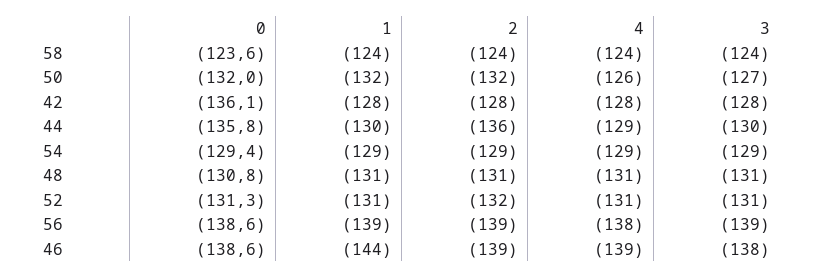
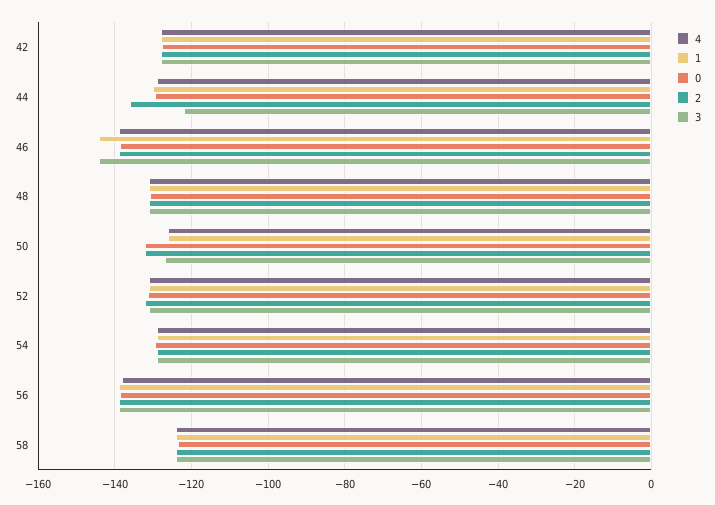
1, 50: -132 -> -126
0, 42: -136.1 -> -128
0, 44: -135.8 -> -130
3, 44: -130 -> -122
3, 46: -138 -> -144

